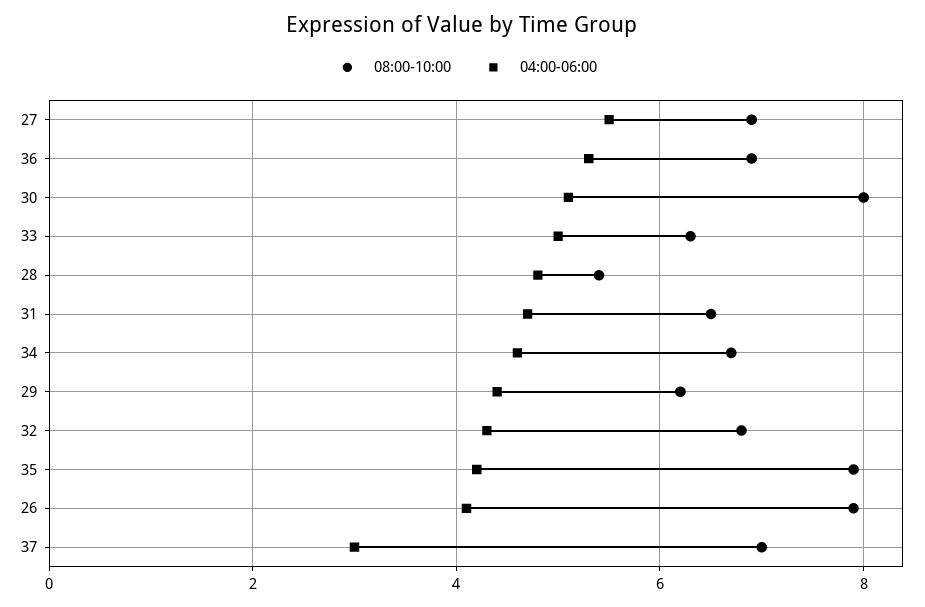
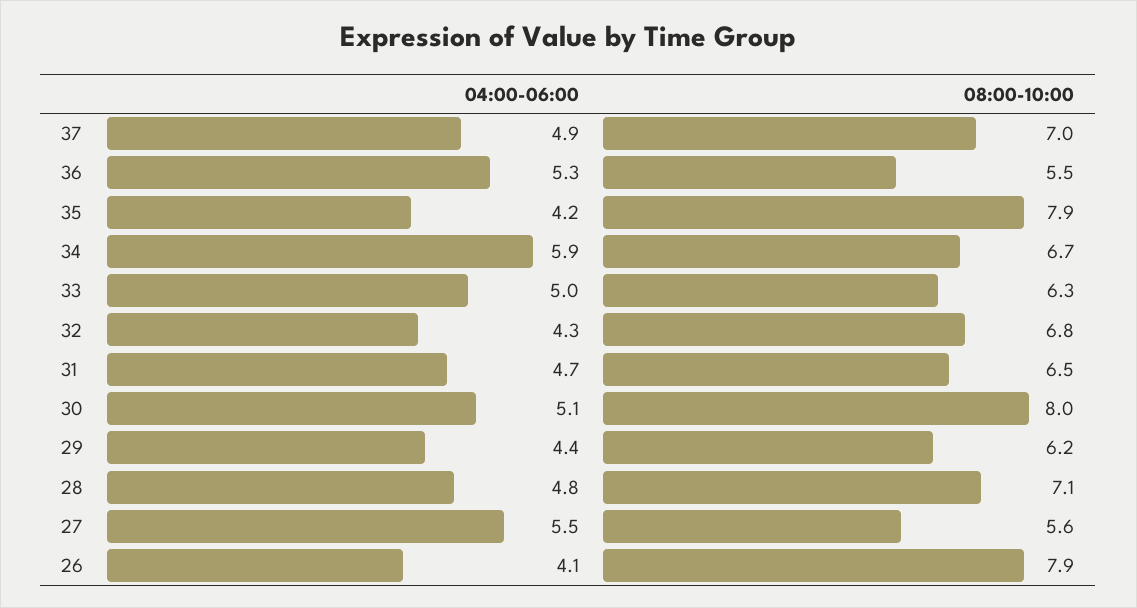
08:00-10:00, 27: 7 -> 5.6
08:00-10:00, 36: 7 -> 5.5
08:00-10:00, 28: 5.5 -> 7.1
04:00-06:00, 34: 4.5 -> 5.9
04:00-06:00, 37: 3 -> 4.9

